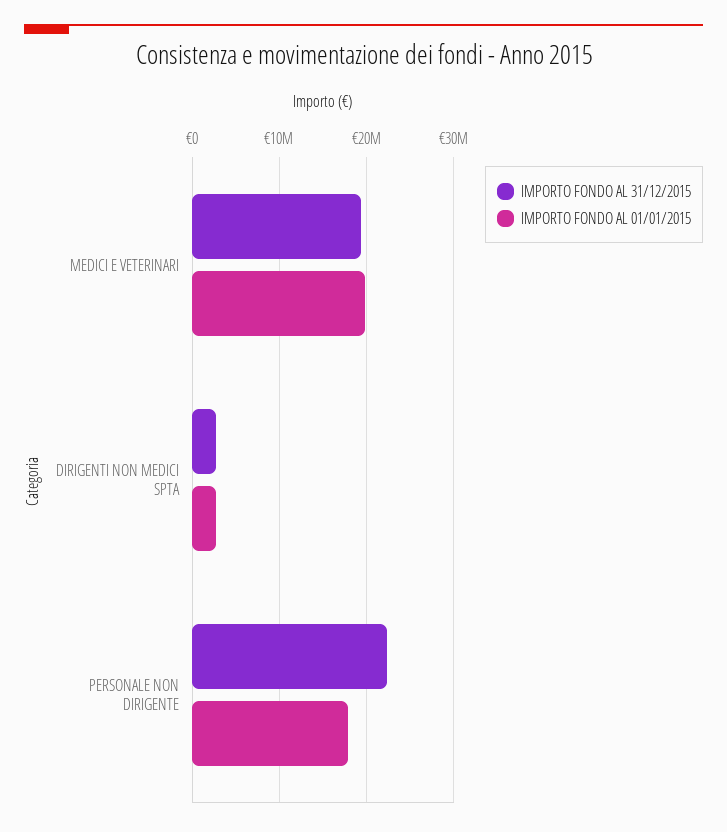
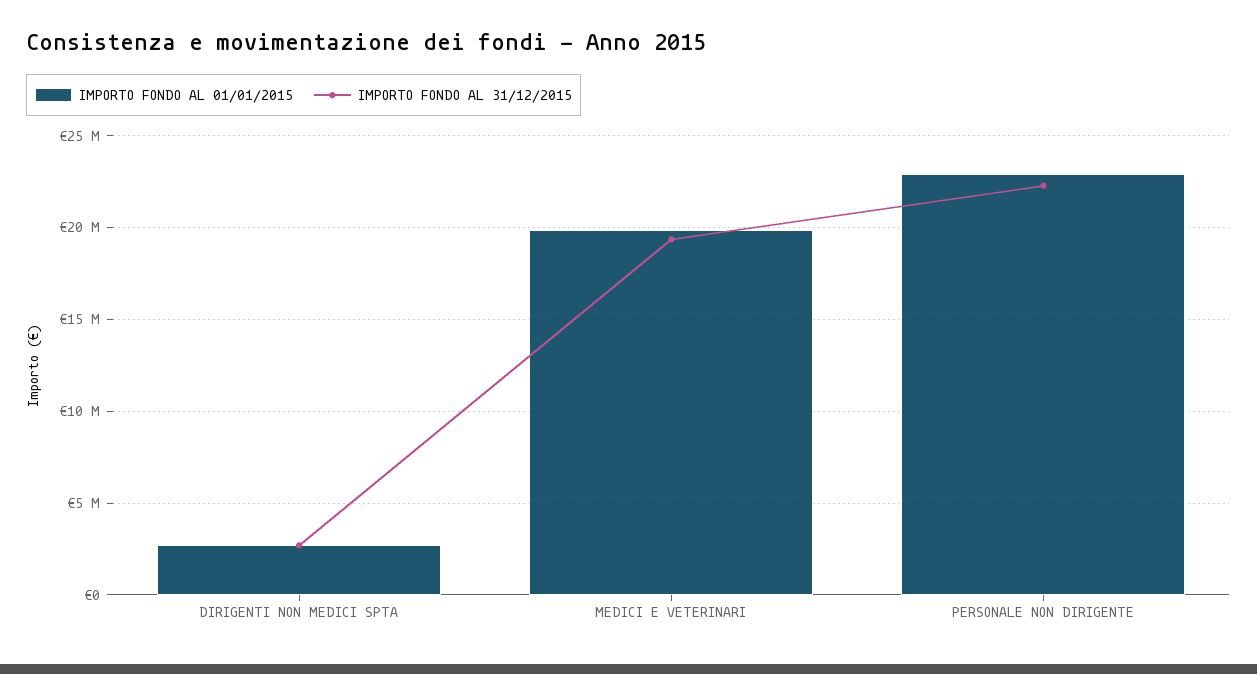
IMPORTO FONDO AL 01/01/2015, PERSONALE NON DIRIGENTE: 18000000 -> 23000000

